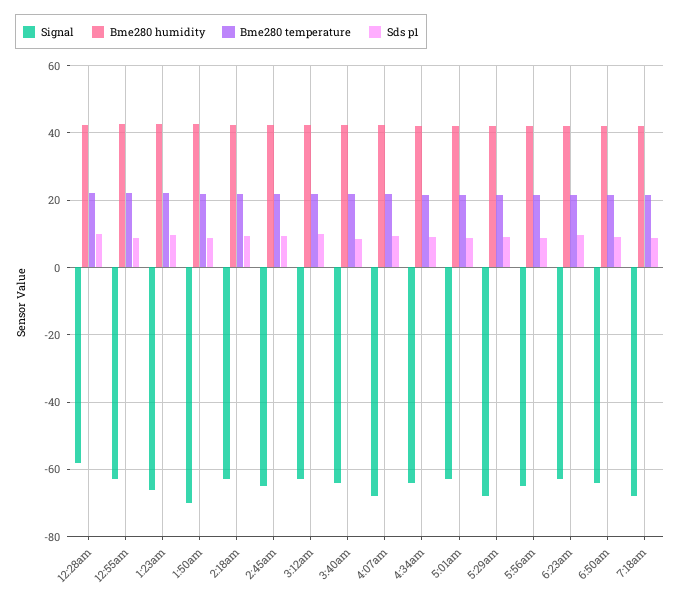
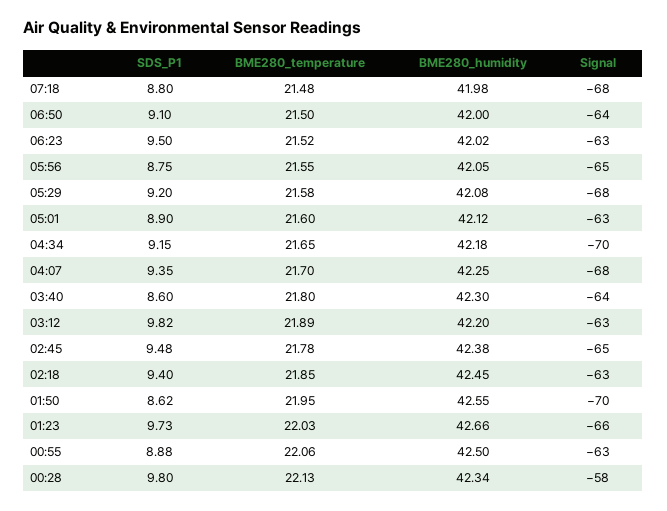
Signal, 4:34am: -64 -> -70

